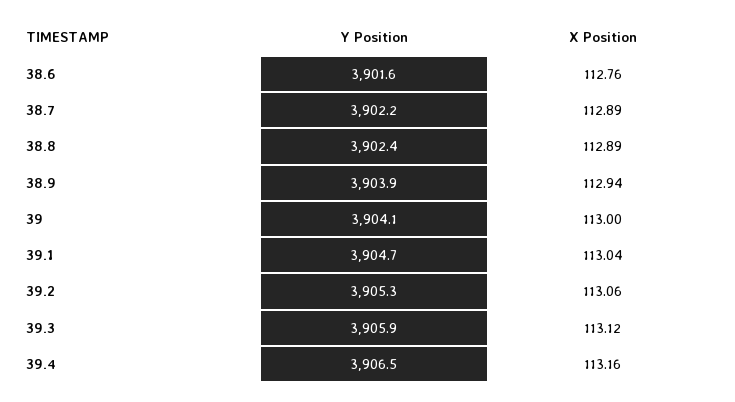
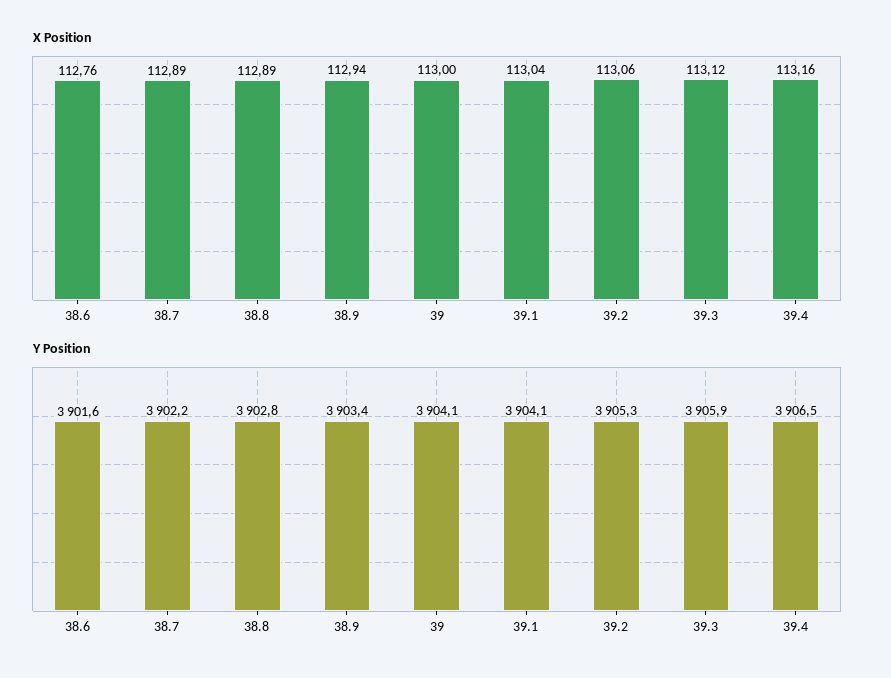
Y Position, 38.8: 3902.4 -> 3902.8
Y Position, 38.9: 3903.9 -> 3903.4
Y Position, 39.1: 3904.7 -> 3904.1

